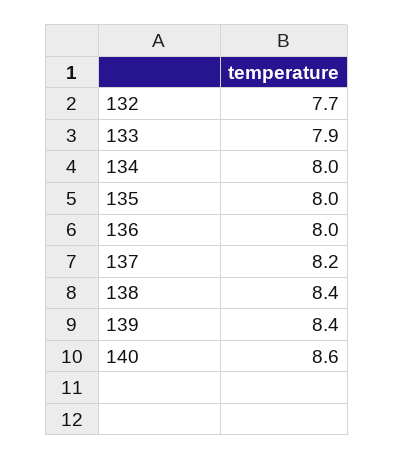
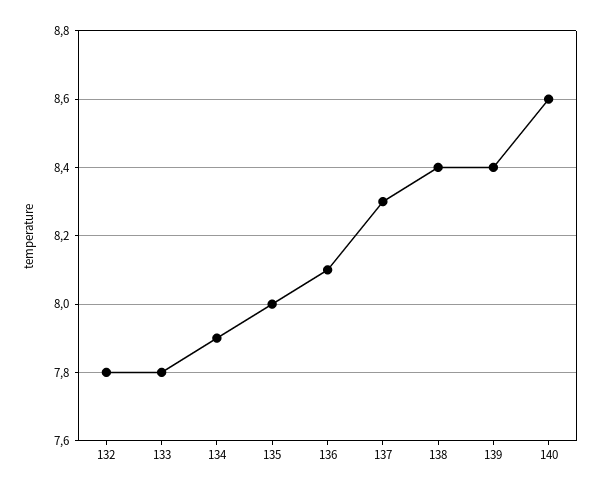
132: 7.7 -> 7.8
133: 7.9 -> 7.8
134: 8 -> 7.9
136: 8 -> 8.1
137: 8.2 -> 8.3

